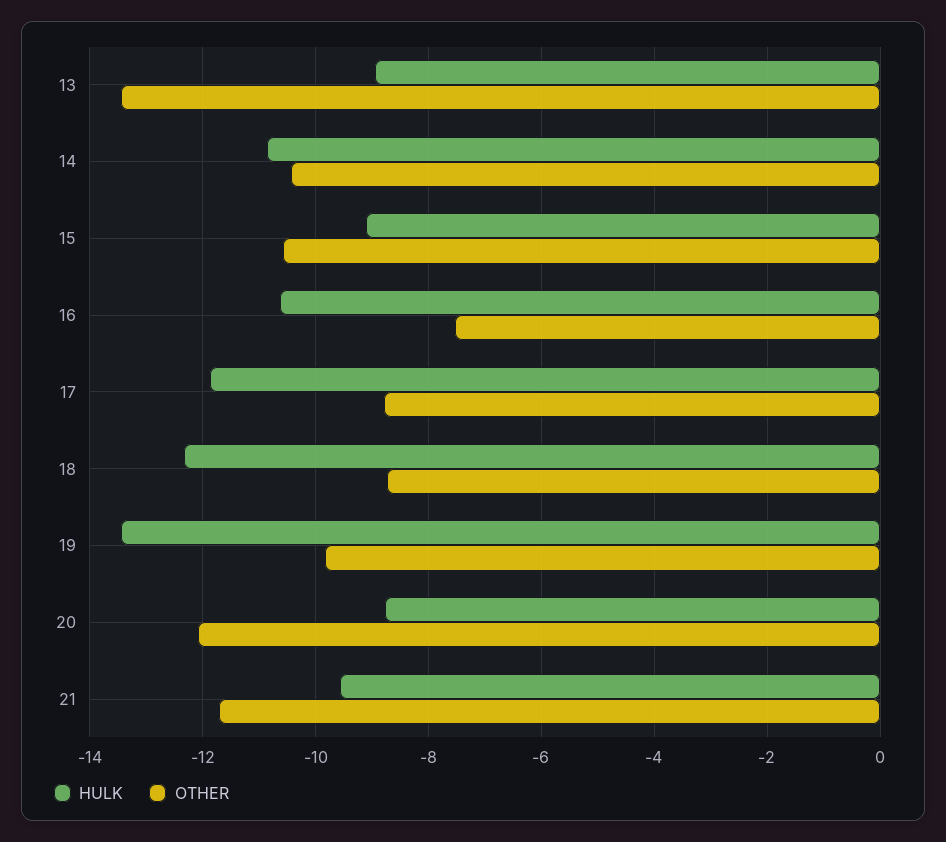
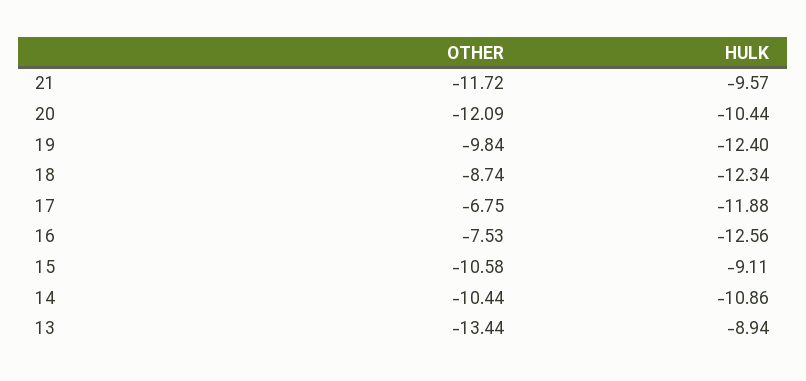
HULK, 16: -10.6 -> -12.56
OTHER, 17: -8.8 -> -6.75
HULK, 19: -13.4 -> -12.4
HULK, 20: -8.8 -> -10.44

